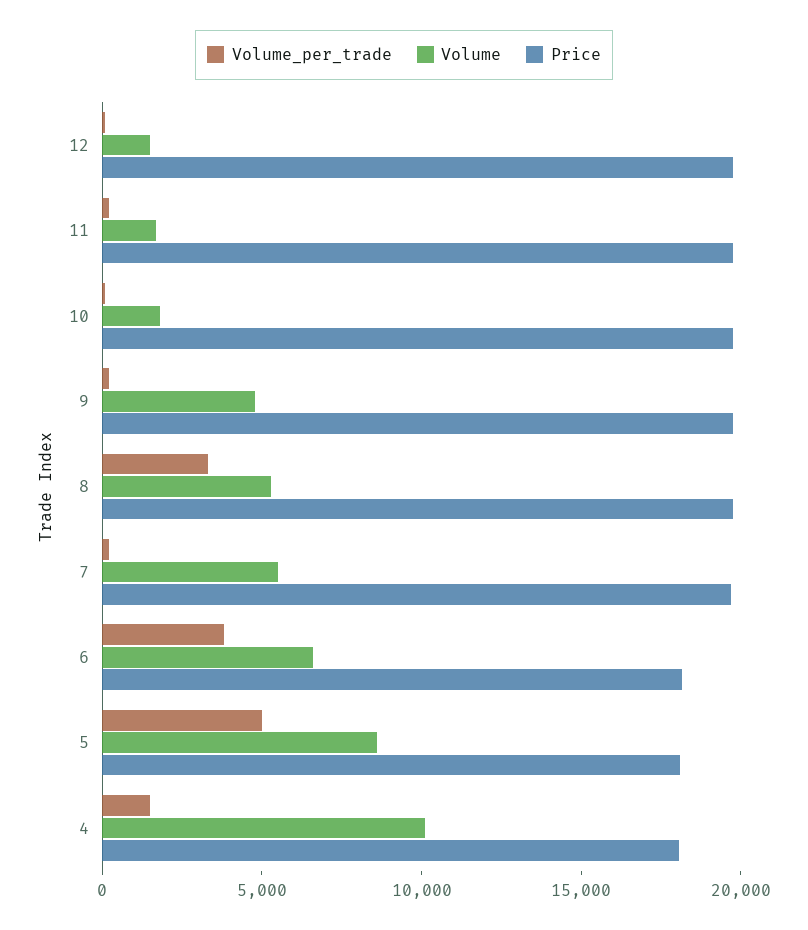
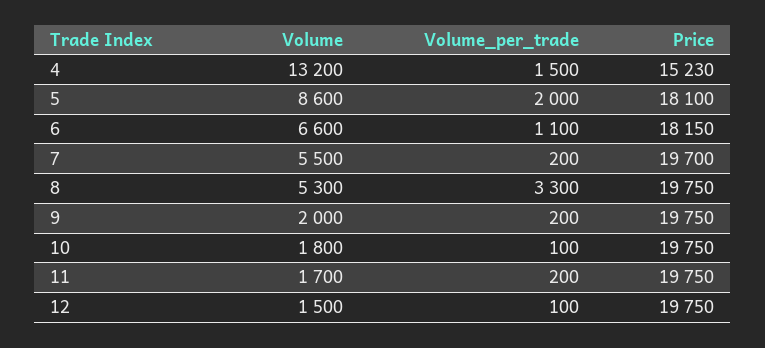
Volume, 9: 5000 -> 2000
Volume_per_trade, 6: 4000 -> 1100
Volume_per_trade, 5: 5000 -> 2000
Volume, 4: 10000 -> 13200
Price, 4: 18000 -> 15230

